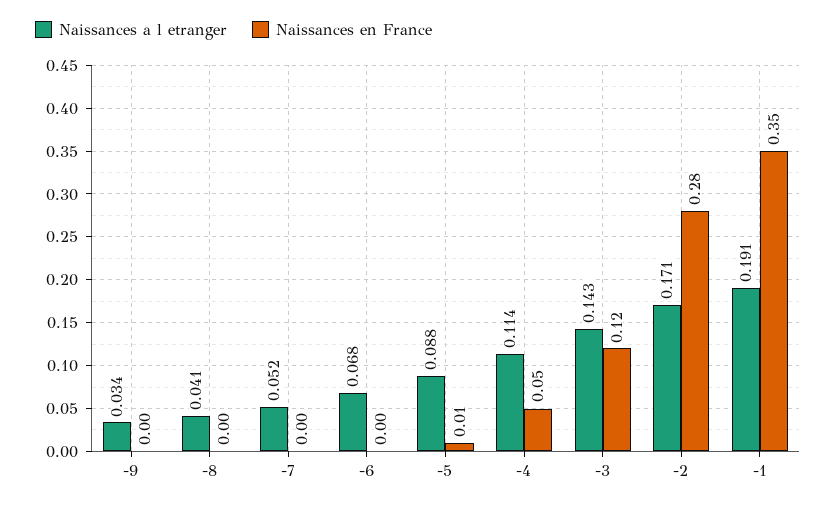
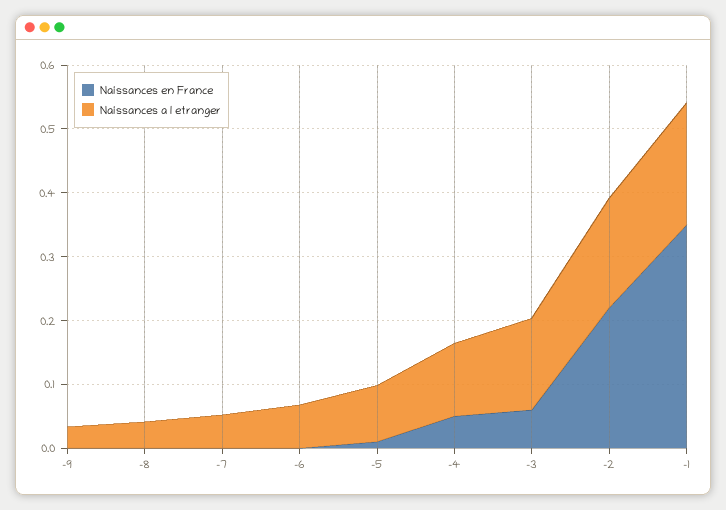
Naissances en France, -3: 0.12 -> 0.06
Naissances en France, -2: 0.28 -> 0.22

